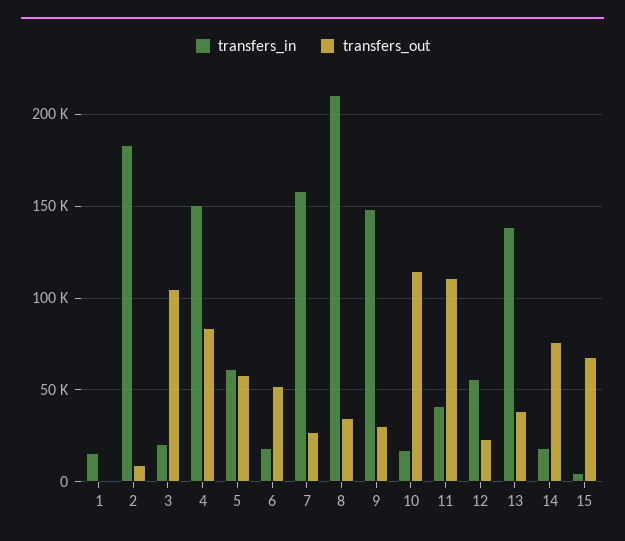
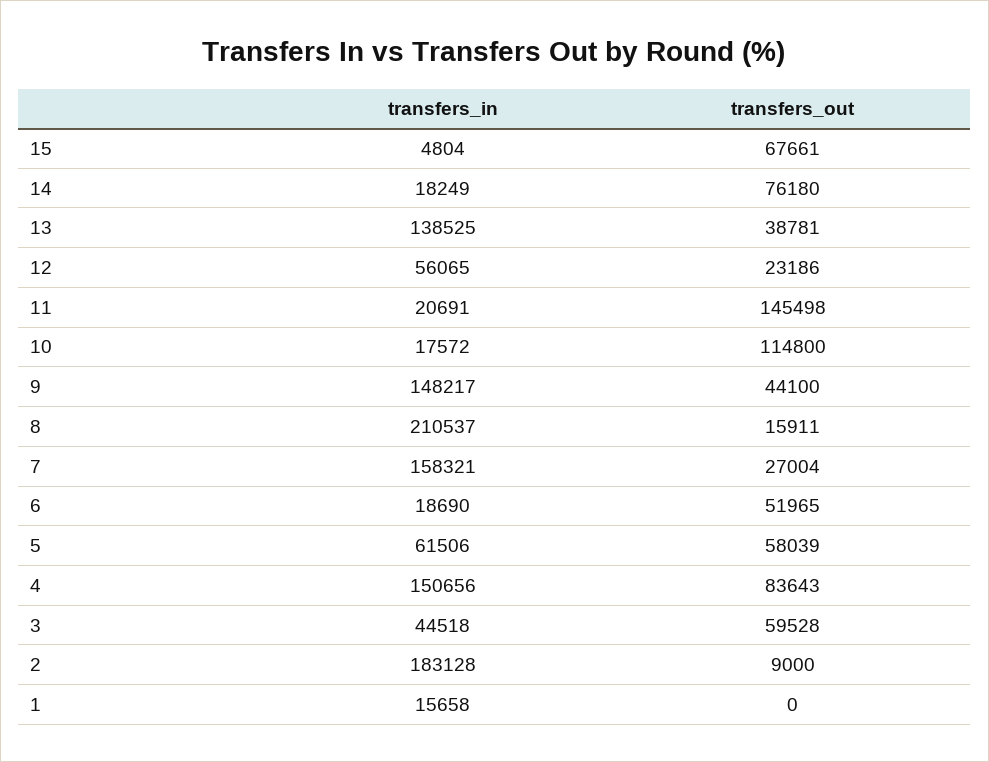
transfers_in, 3: 20000 -> 44518
transfers_out, 3: 105000 -> 59528
transfers_out, 8: 35000 -> 15911
transfers_out, 9: 30000 -> 44100
transfers_in, 11: 40000 -> 20691
transfers_out, 11: 110000 -> 145498

